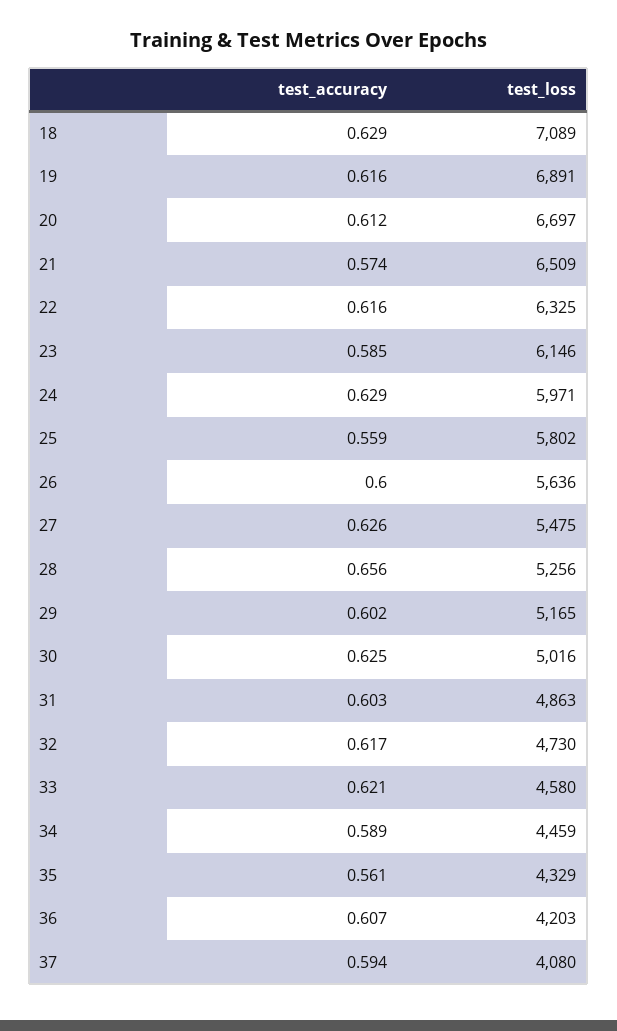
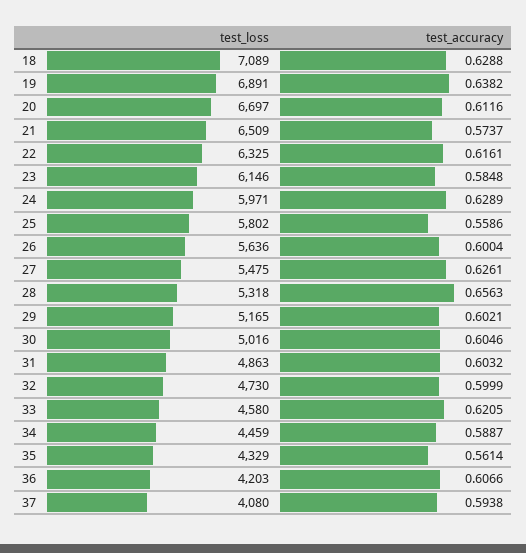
test_accuracy, 19: 0.616 -> 0.6382
test_loss, 28: 5256 -> 5318
test_accuracy, 30: 0.625 -> 0.6046
test_accuracy, 32: 0.617 -> 0.5999

